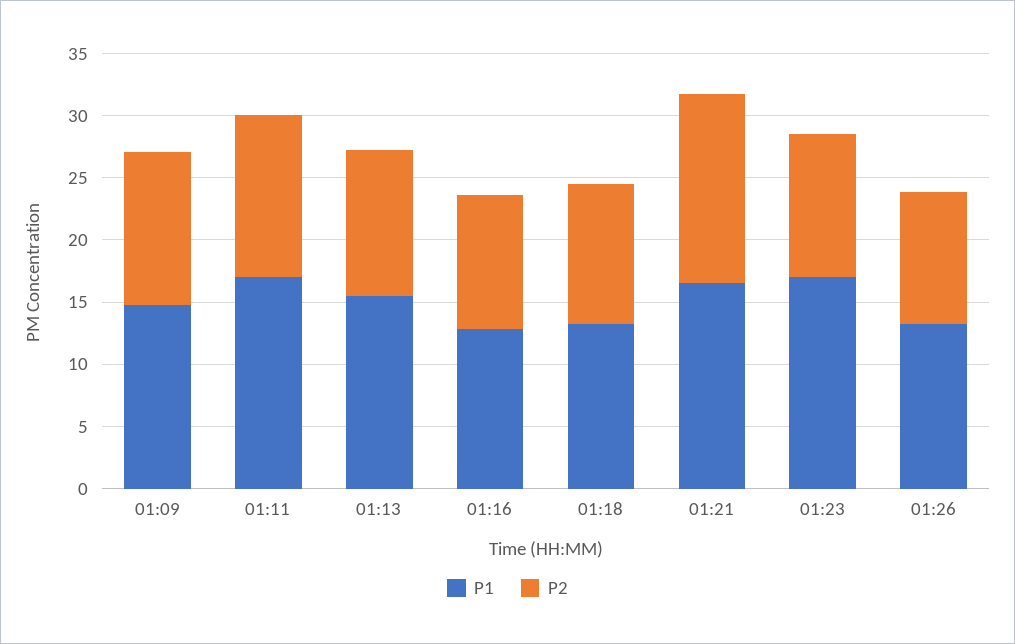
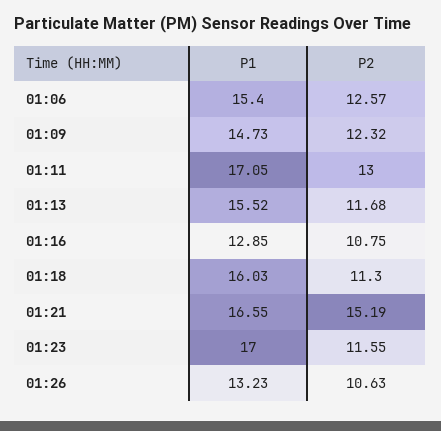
P1, 01:18: 13 -> 16.03
P1, 01:06: none -> 15.4
P2, 01:06: none -> 12.57

